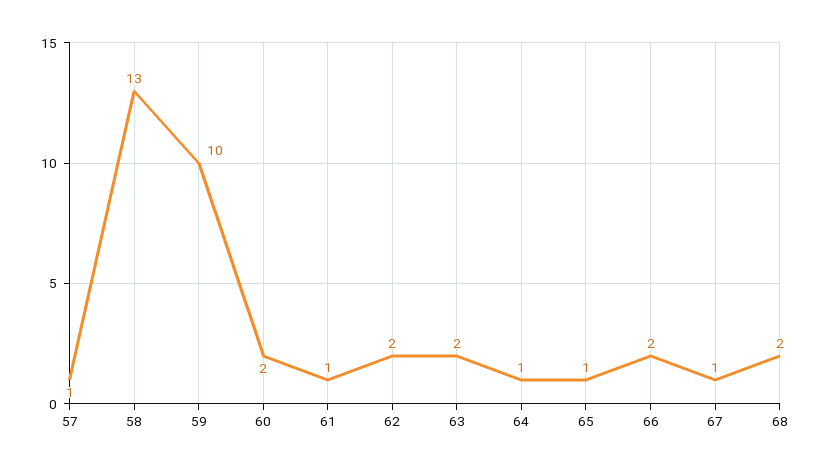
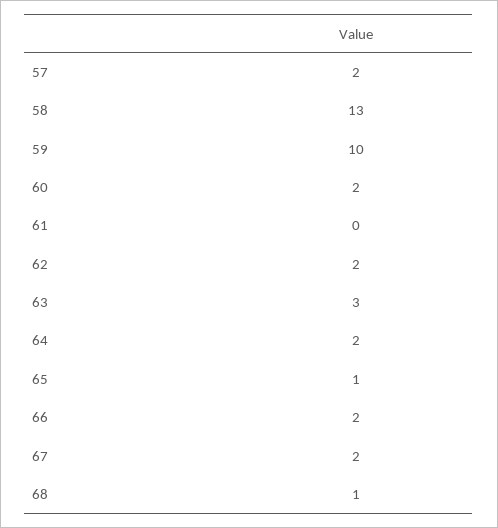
57: 1 -> 2
61: 1 -> 0
63: 2 -> 3
64: 1 -> 2
67: 1 -> 2
68: 2 -> 1

